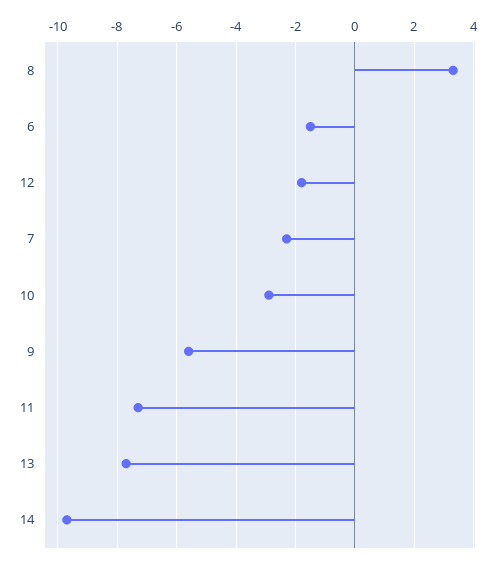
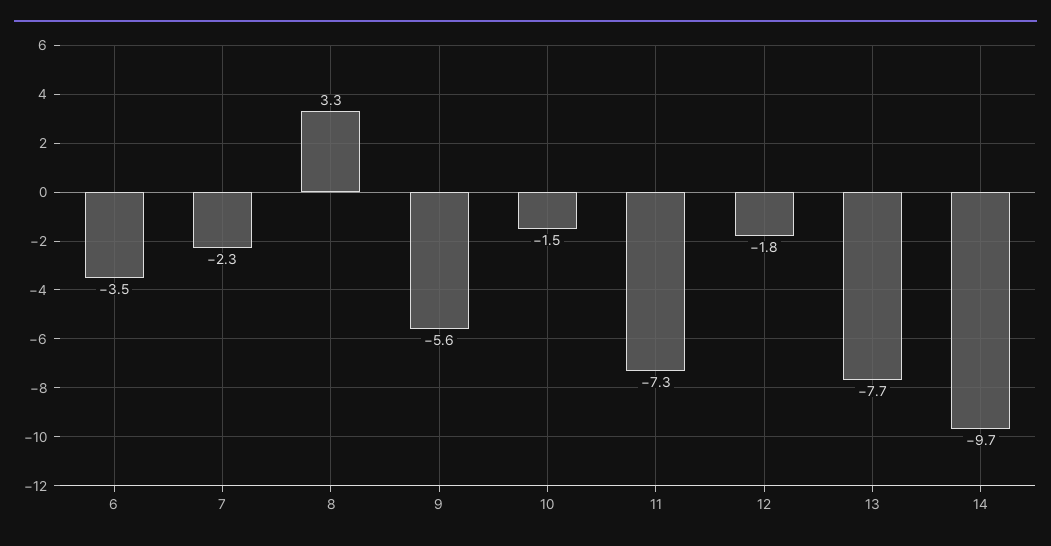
6: -1.5 -> -3.5
10: -3 -> -1.5

